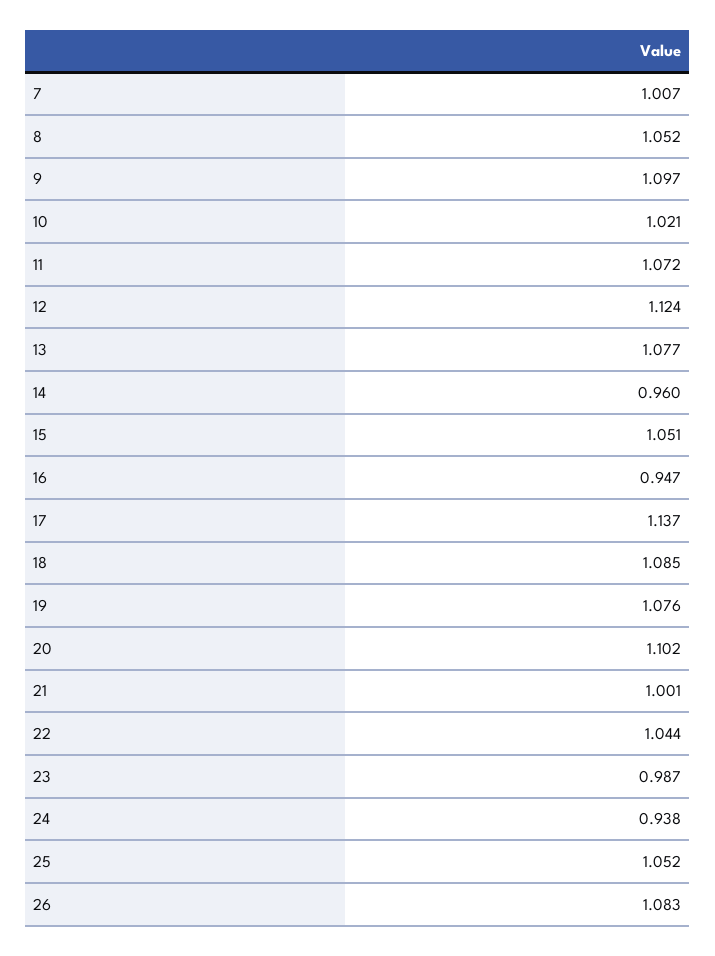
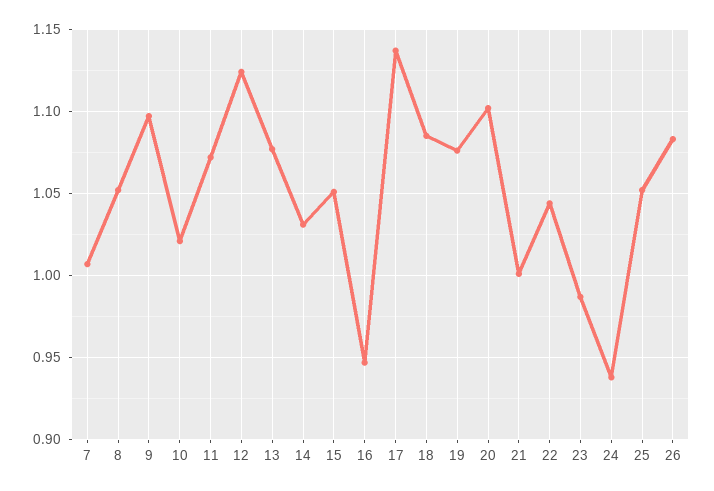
14: 0.96 -> 1.03

